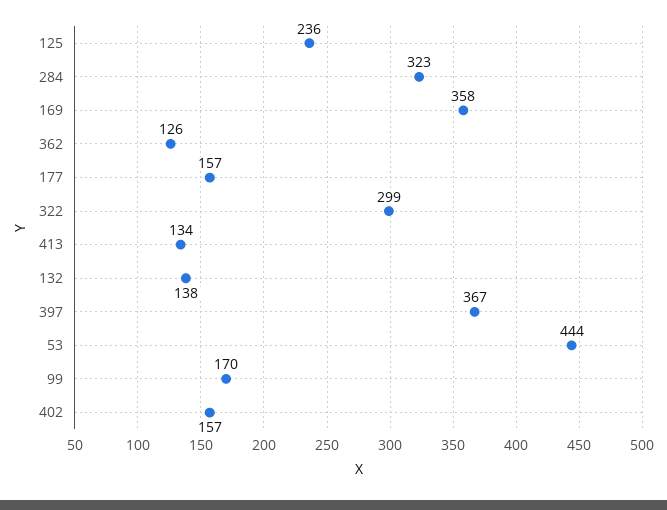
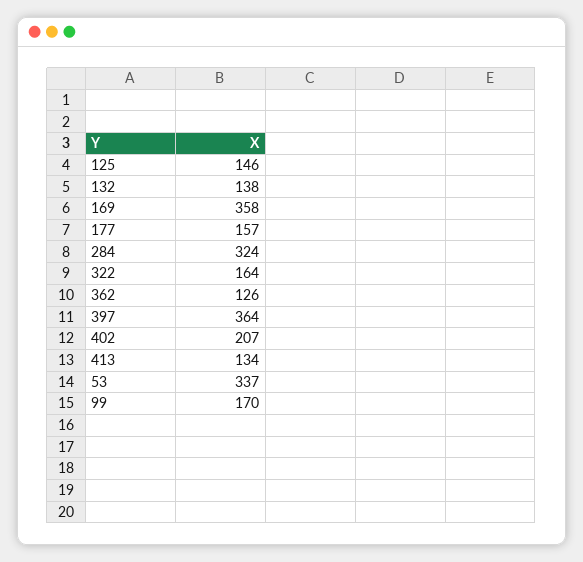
125: 236 -> 146
284: 323 -> 324
322: 299 -> 164
397: 367 -> 364
53: 444 -> 337
402: 157 -> 207

